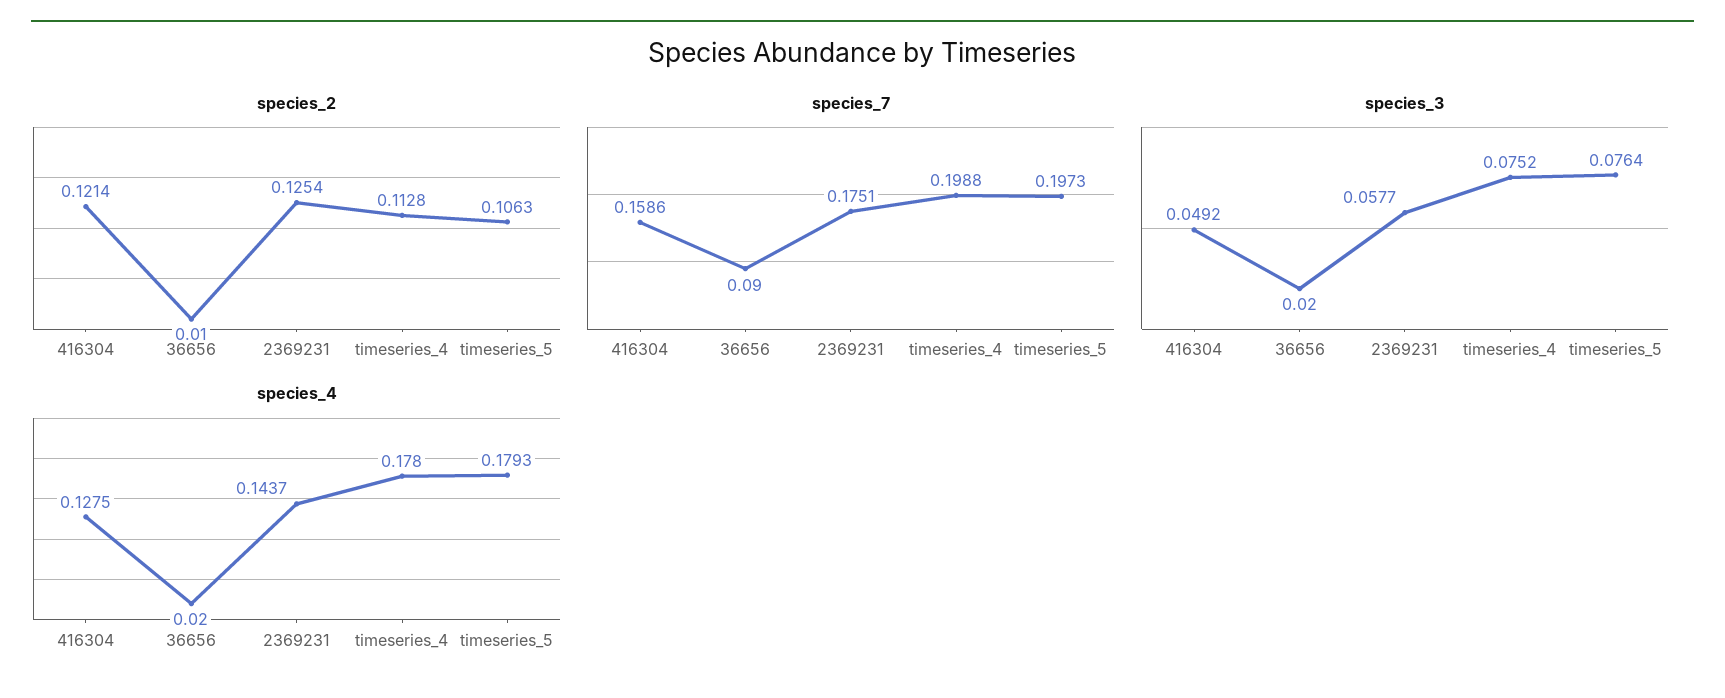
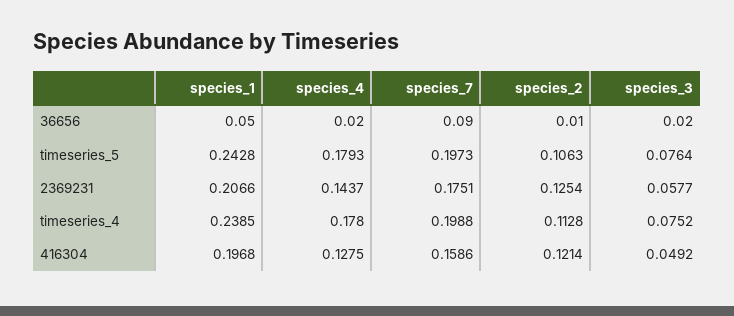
species_1, 36656: none -> 0.05
species_1, timeseries_5: none -> 0.2428
species_1, 2369231: none -> 0.2066
species_1, timeseries_4: none -> 0.2385
species_1, 416304: none -> 0.1968

